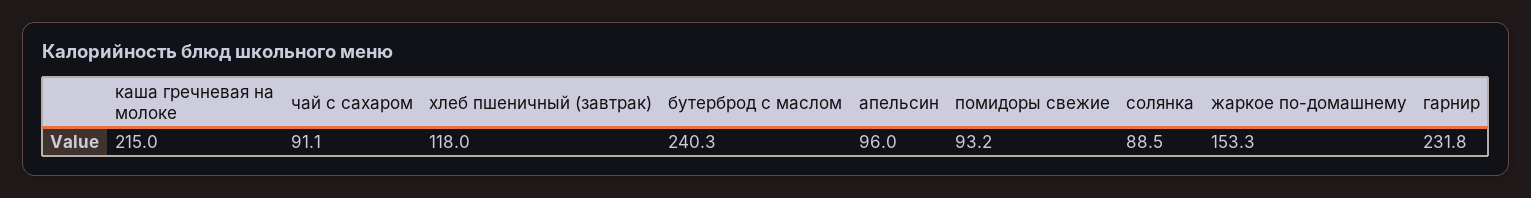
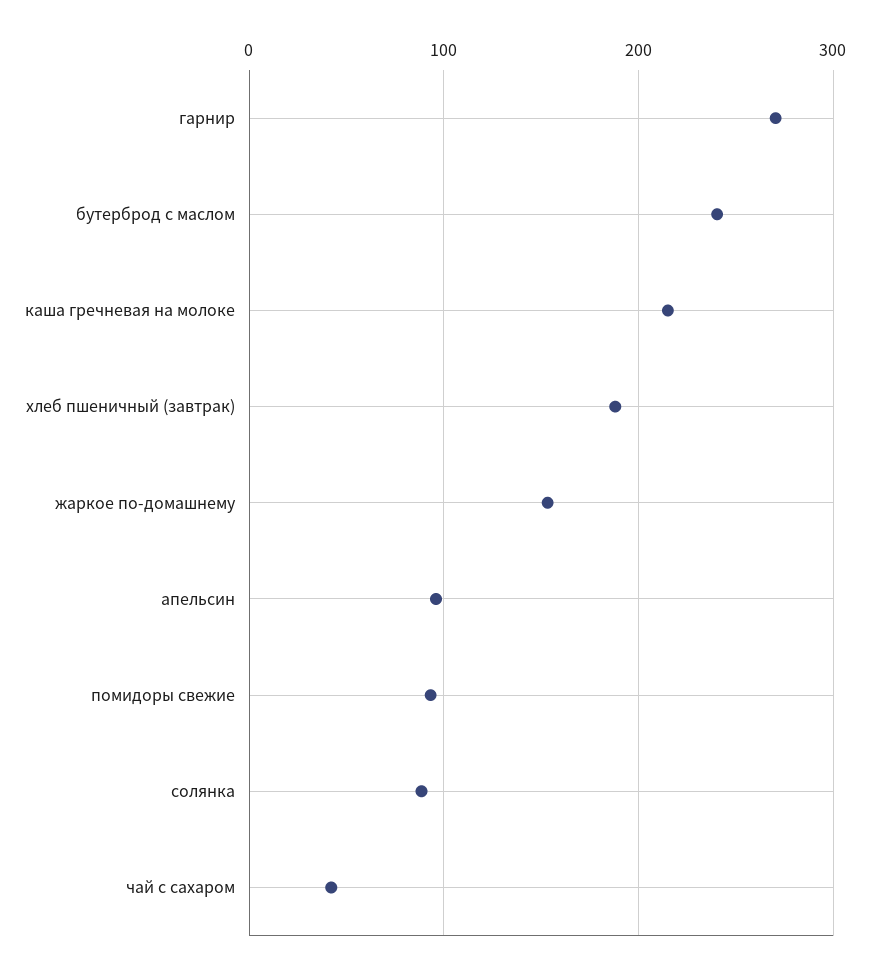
чай с сахаром: 91.1 -> 40
хлеб пшеничный (завтрак): 118 -> 190
гарнир: 231.8 -> 270

